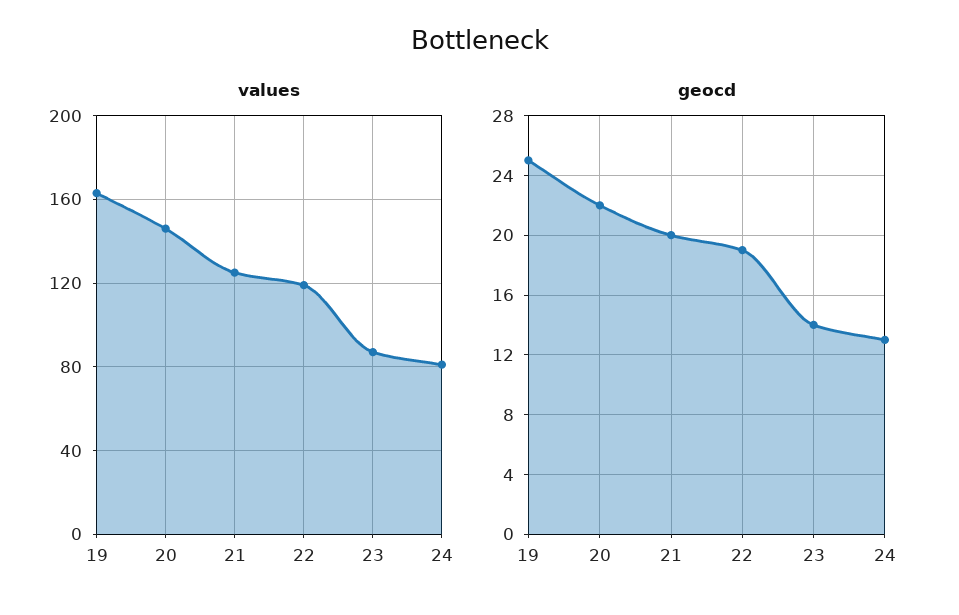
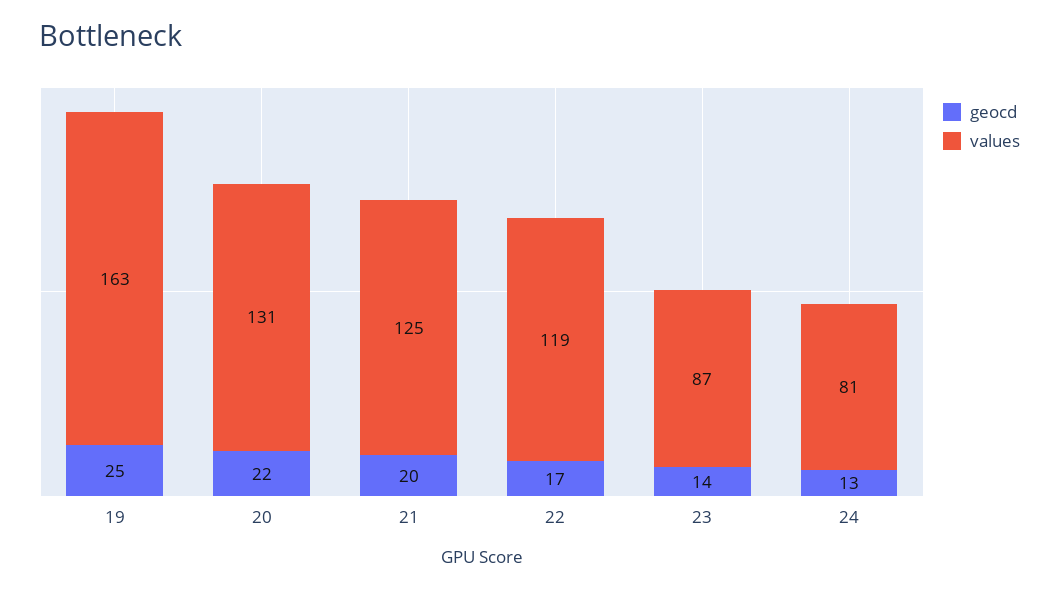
values, 20: 145 -> 131
geocd, 22: 19 -> 17

